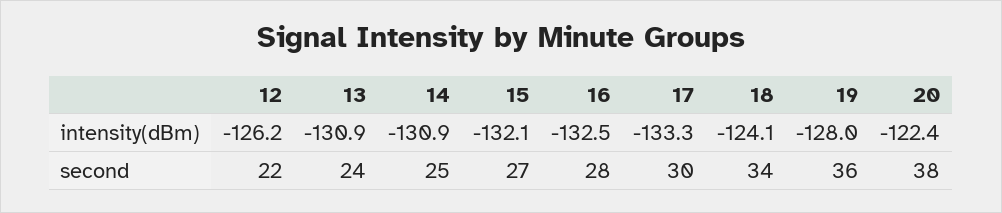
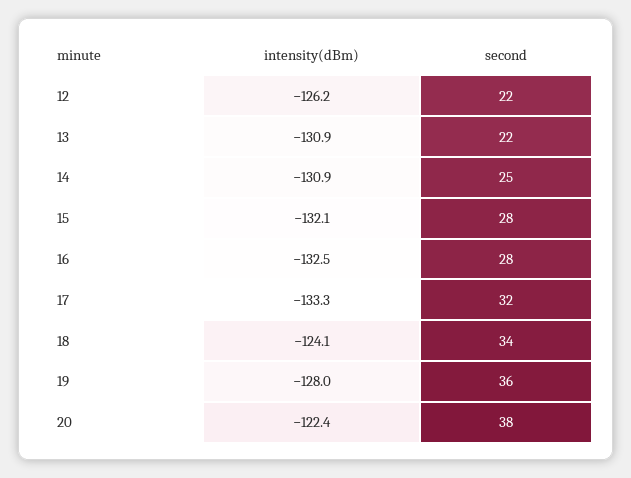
13, second: 24 -> 22
15, second: 27 -> 28
17, second: 30 -> 32

